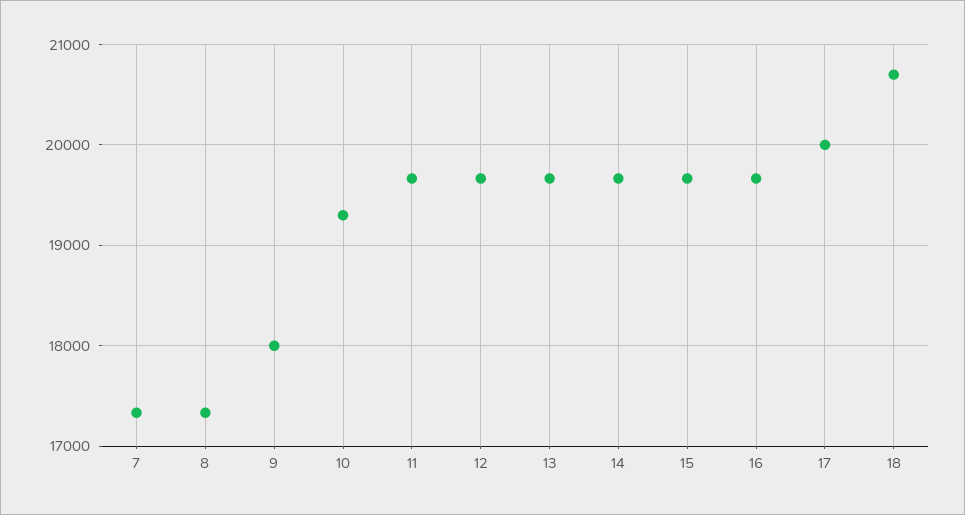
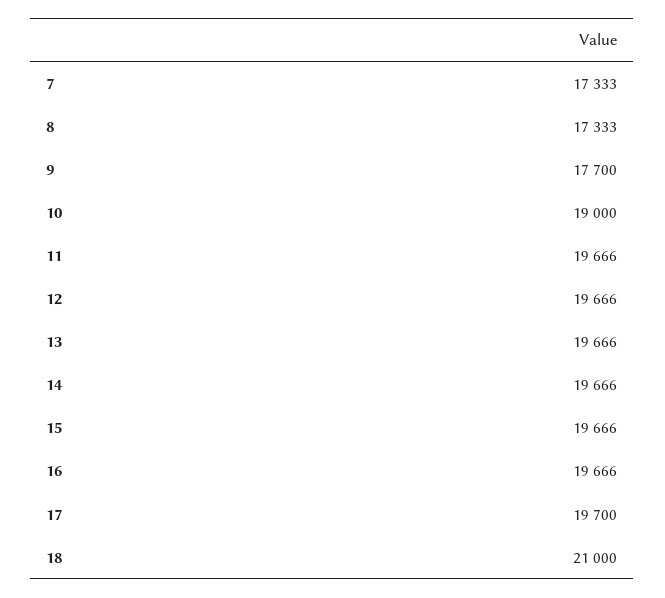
9: 18000 -> 17700
10: 19300 -> 19000
17: 20000 -> 19700
18: 20700 -> 21000

